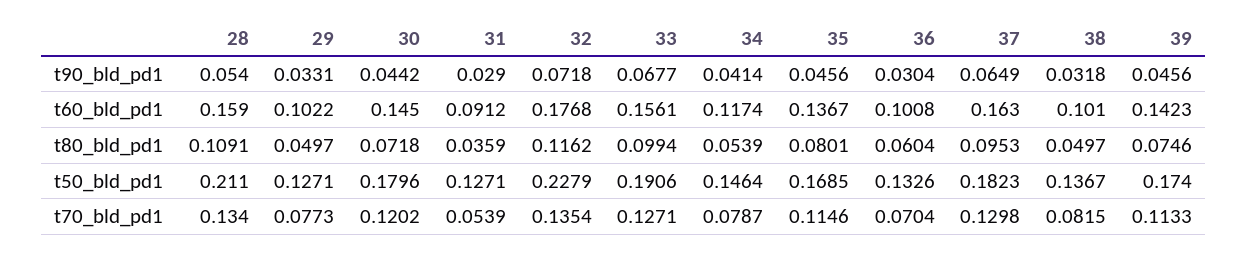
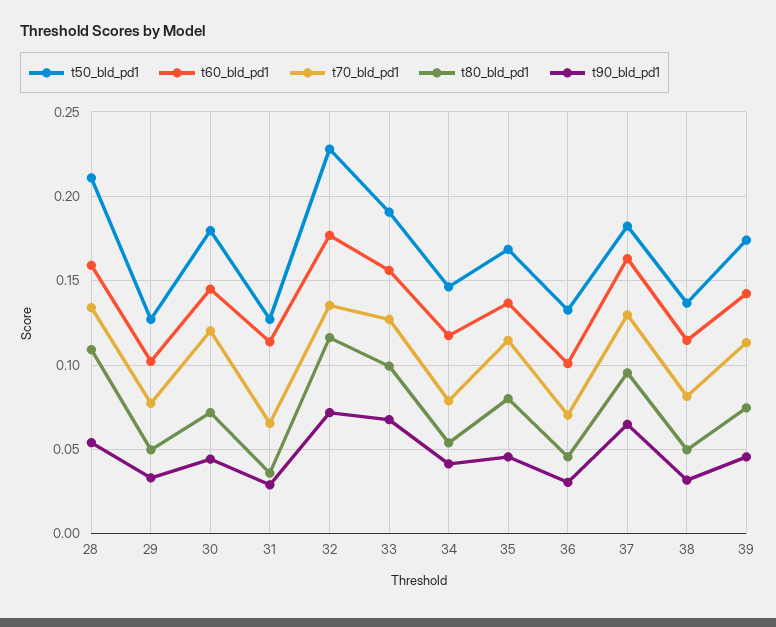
t60_bld_pd1, 31: 0.0912 -> 0.115
t60_bld_pd1, 38: 0.101 -> 0.115
t80_bld_pd1, 36: 0.0604 -> 0.045
t70_bld_pd1, 31: 0.0539 -> 0.065

